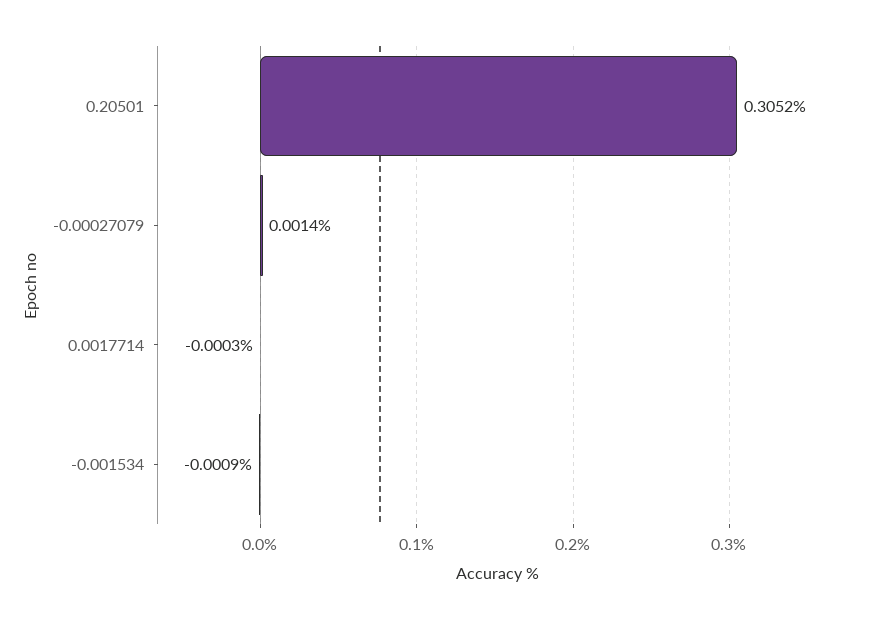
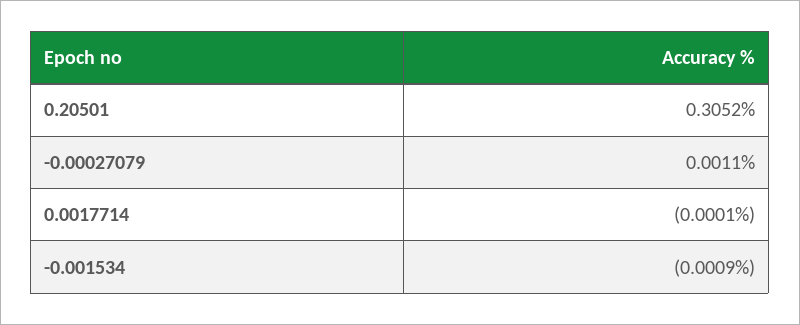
-0.00027079: 0.0014 -> 0.0011
0.0017714: -0.0003 -> -0.0001

